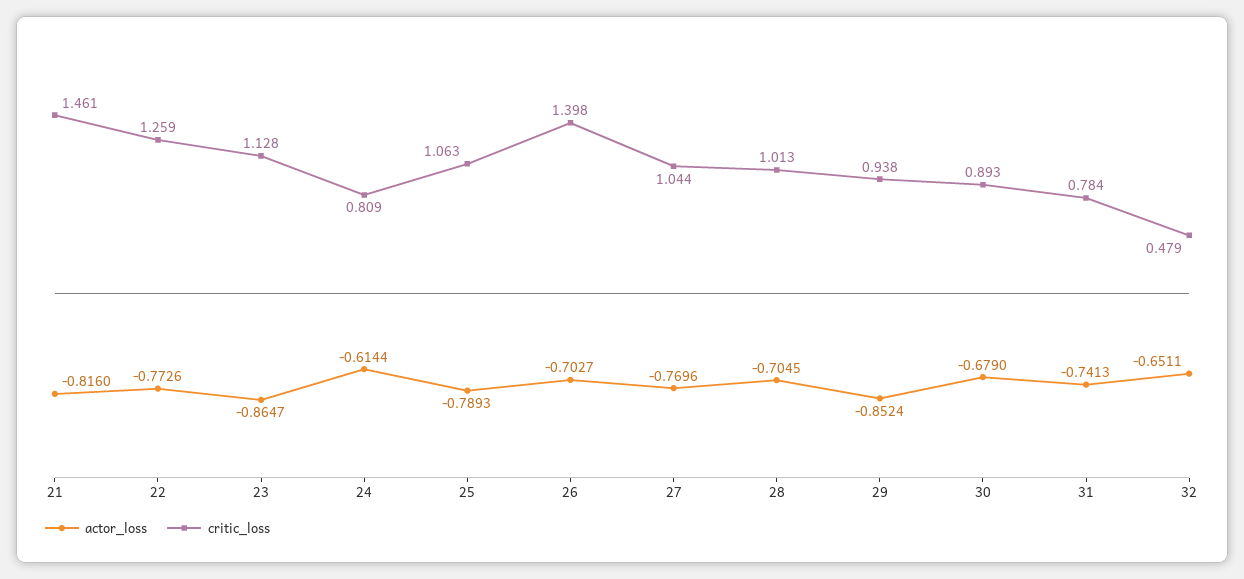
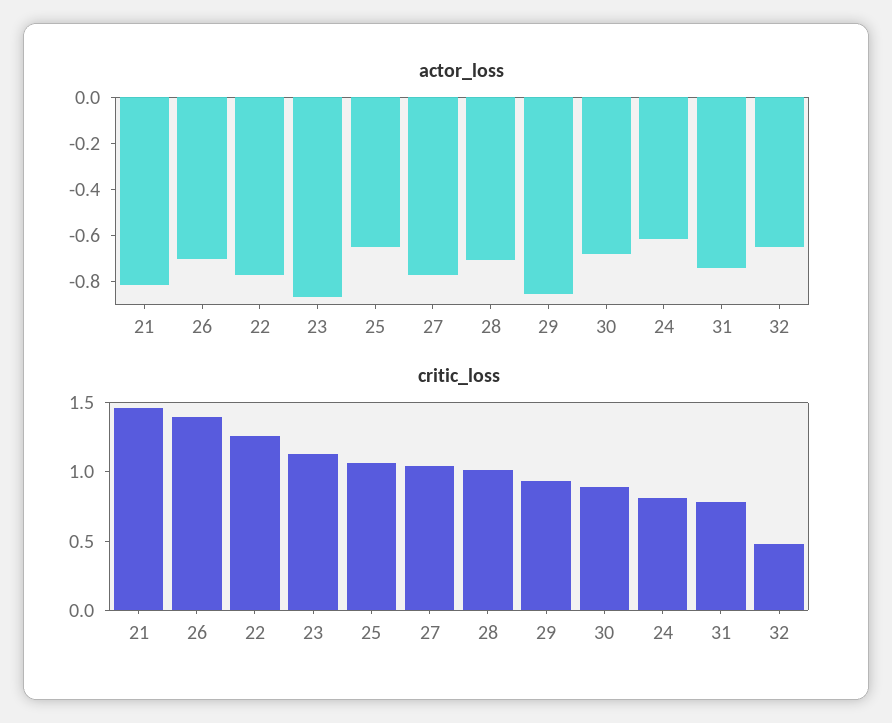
actor_loss, 25: -0.7893 -> -0.65

